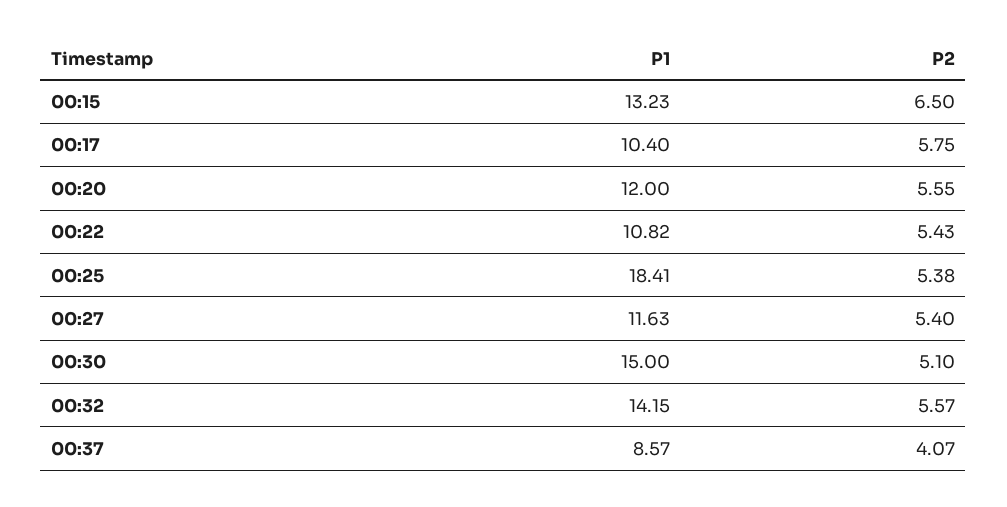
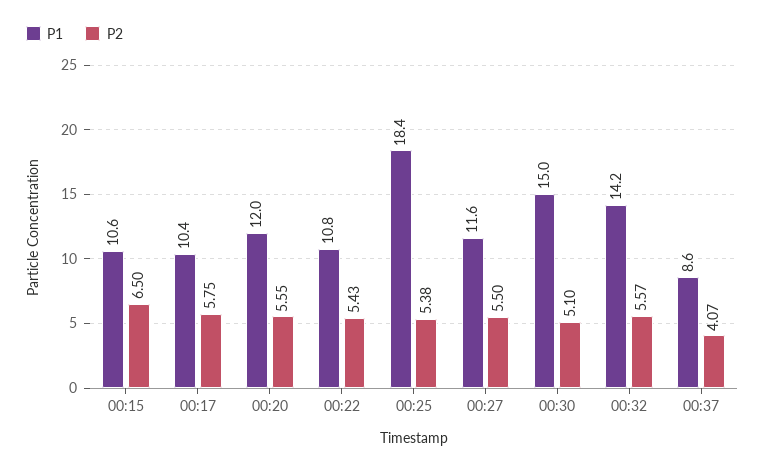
P1, 00:15: 13.23 -> 10.6
P2, 00:27: 5.4 -> 5.5

